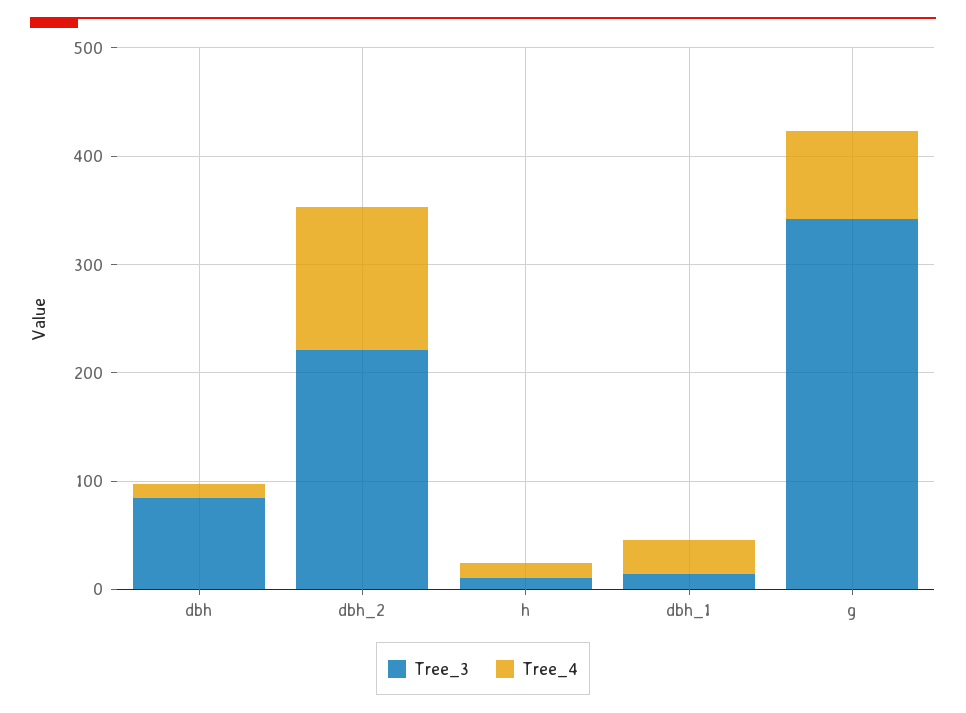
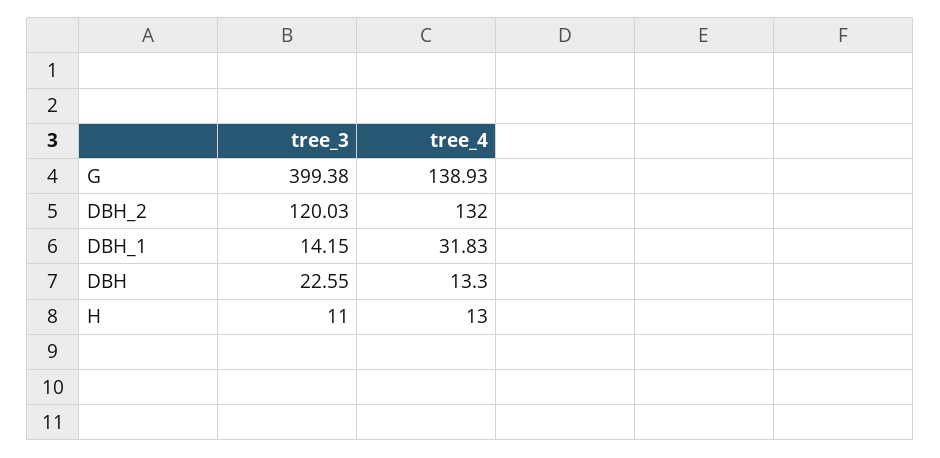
Tree_3, dbh: 80 -> 22.55
Tree_3, dbh_2: 220 -> 120.03
Tree_3, g: 340 -> 399.38
Tree_4, g: 80 -> 138.93

